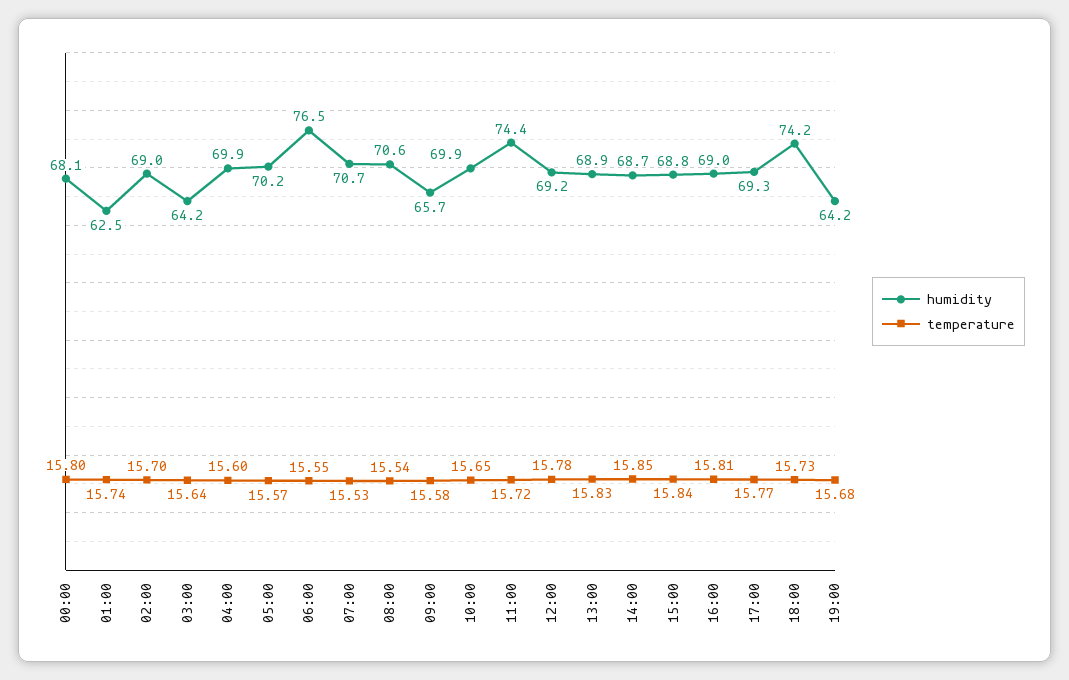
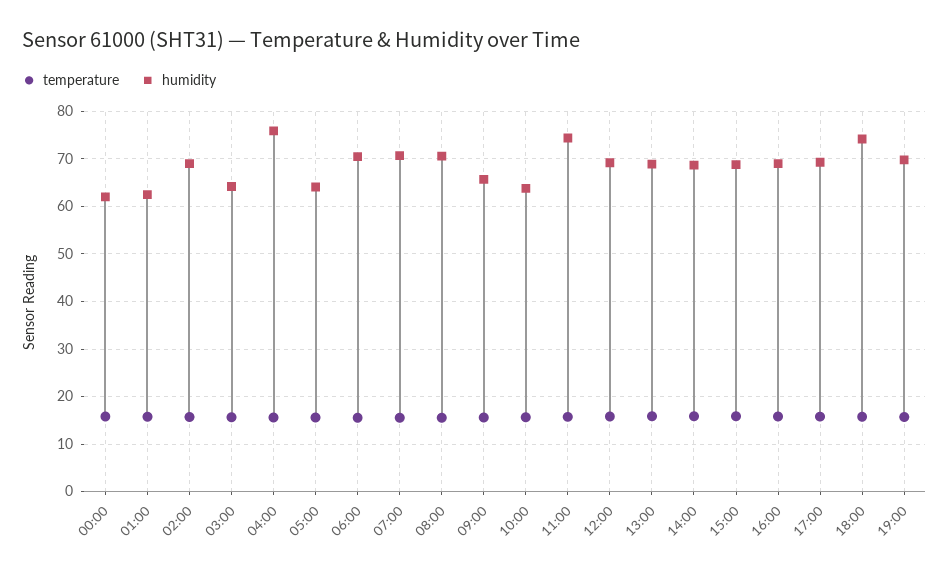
humidity, 00:00: 68.1 -> 62
humidity, 04:00: 69.9 -> 76
humidity, 05:00: 70.2 -> 64
humidity, 06:00: 76.5 -> 70
humidity, 10:00: 69.9 -> 64
humidity, 19:00: 64.2 -> 70

